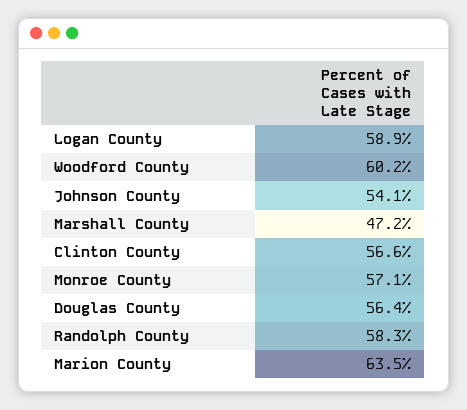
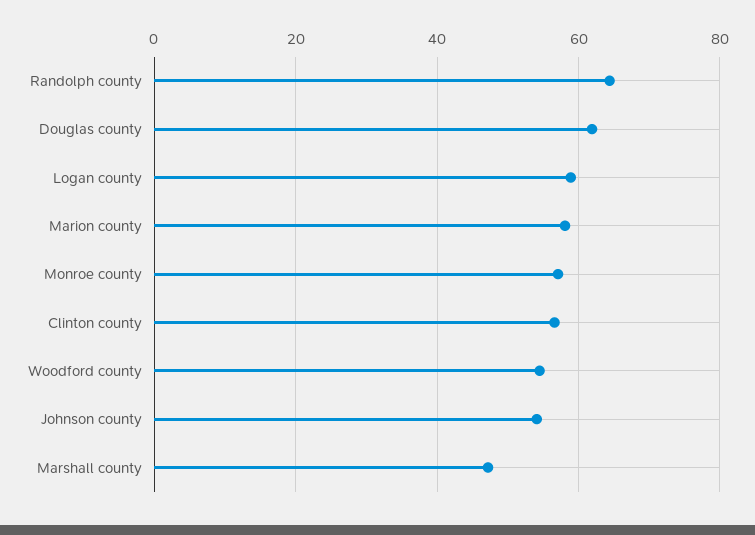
Woodford County: 60.2 -> 54
Douglas County: 56.4 -> 62
Randolph County: 58.3 -> 64
Marion County: 63.5 -> 58

